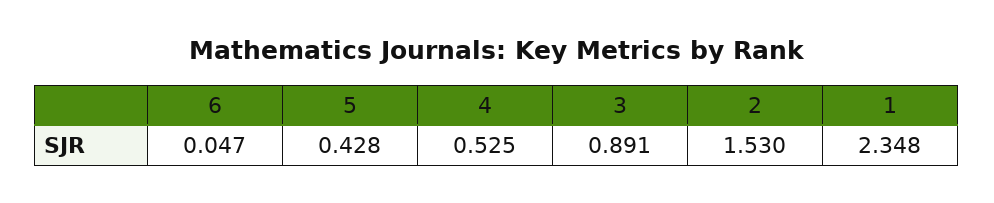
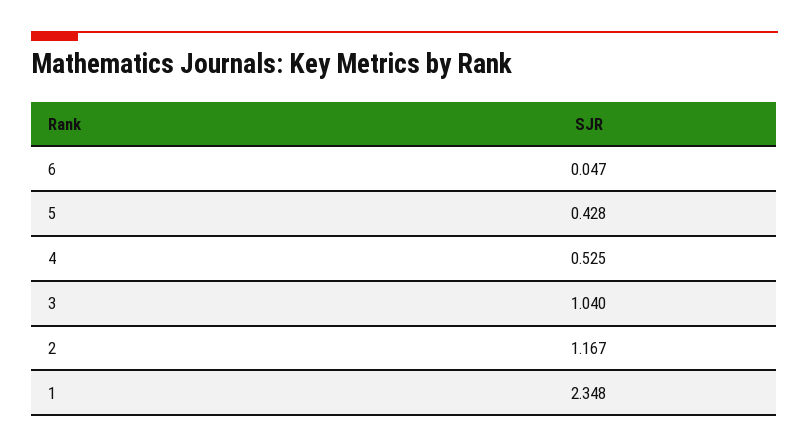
3: 0.891 -> 1.04
2: 1.53 -> 1.167

